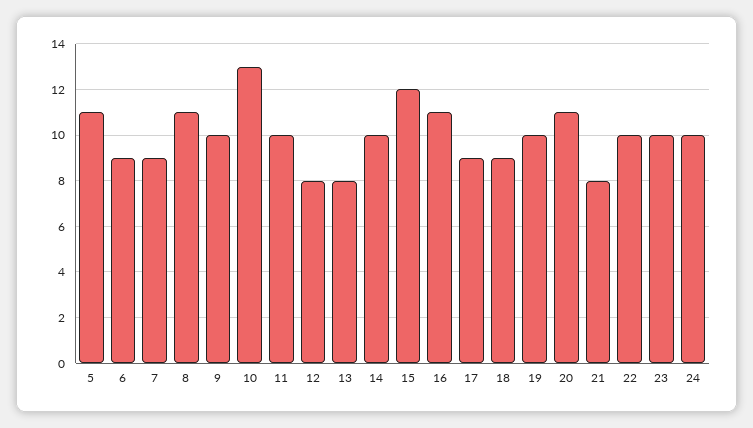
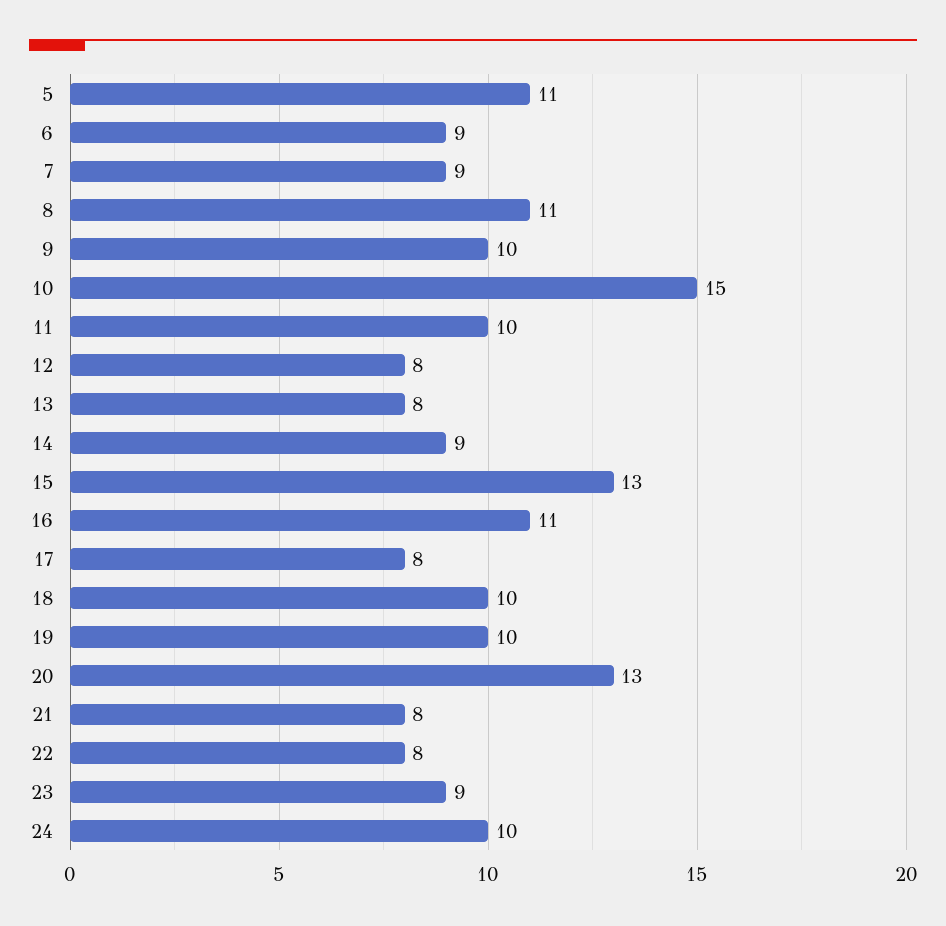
10: 13 -> 15
14: 10 -> 9
15: 12 -> 13
17: 9 -> 8
18: 9 -> 10
20: 11 -> 13
22: 10 -> 8
23: 10 -> 9

